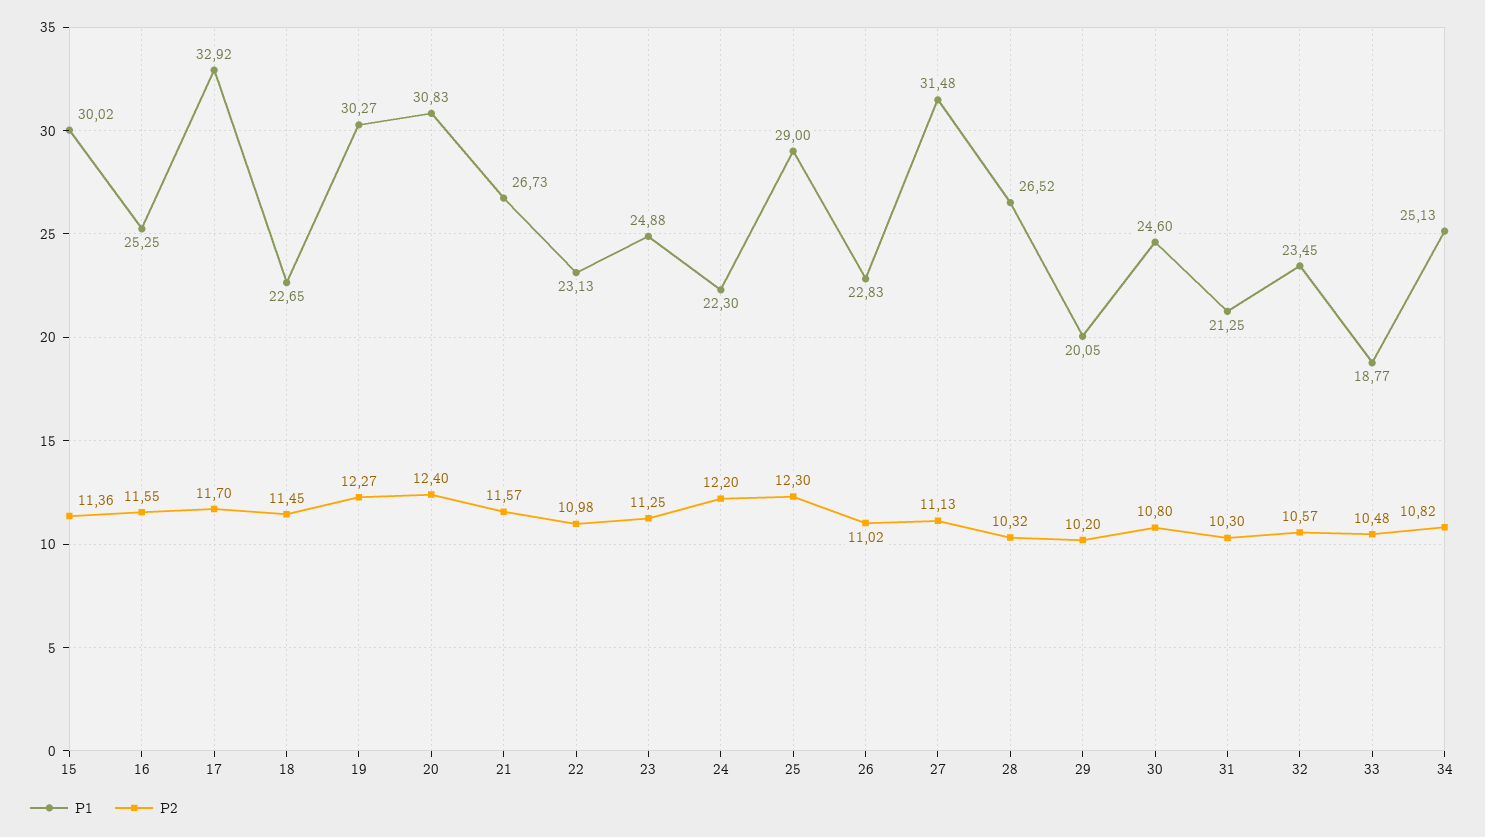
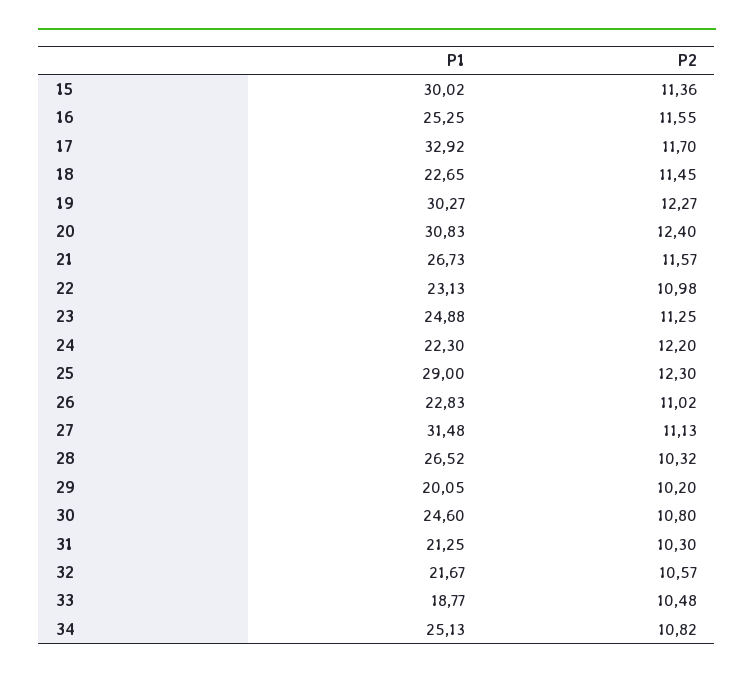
P1, 32: 23.45 -> 21.67

